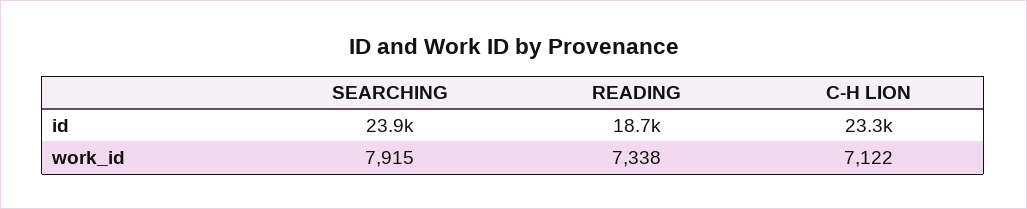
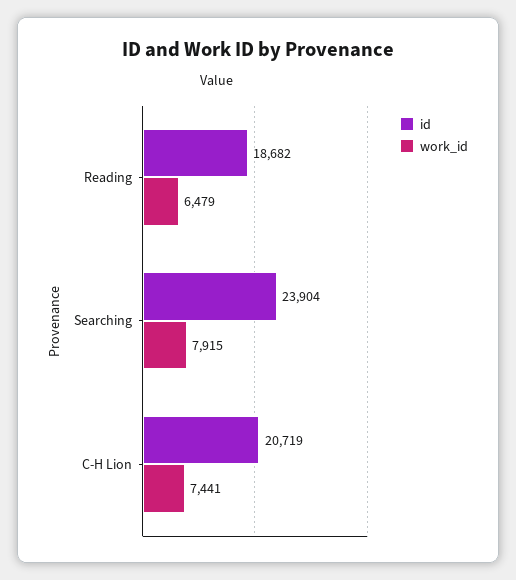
id, C-H LION: 23300 -> 20719
work_id, READING: 7338 -> 6479
work_id, C-H LION: 7122 -> 7441

